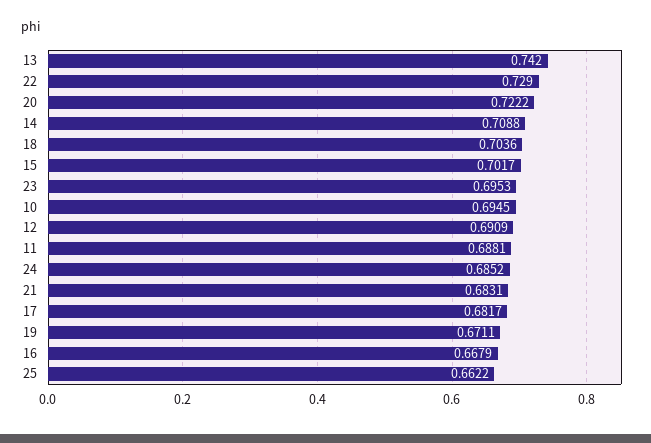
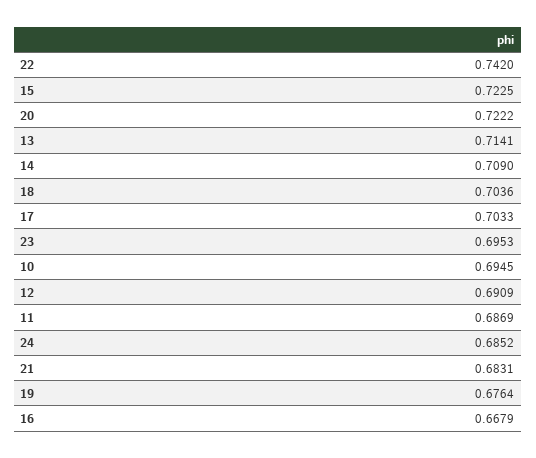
13: 0.742 -> 0.7141
22: 0.729 -> 0.742
14: 0.7088 -> 0.709
15: 0.7017 -> 0.7225
11: 0.6881 -> 0.6869
17: 0.6817 -> 0.7033
19: 0.6711 -> 0.6764
25: 0.6622 -> none

